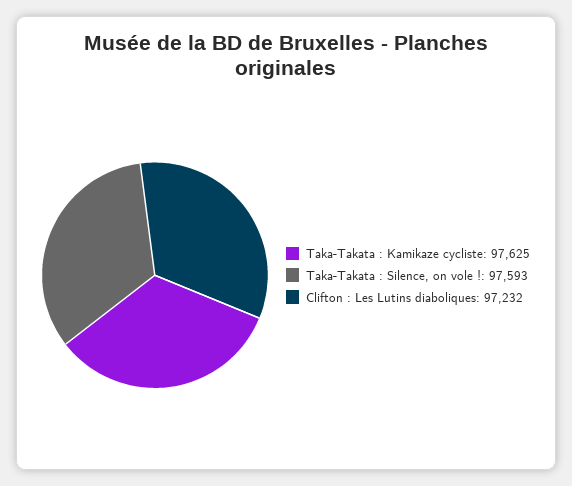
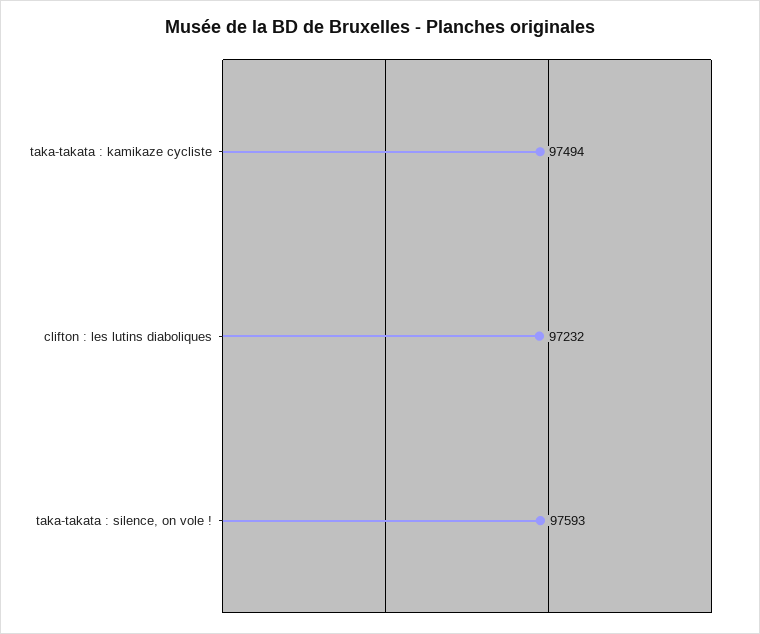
Taka-Takata : Kamikaze cycliste: 97625 -> 97494

